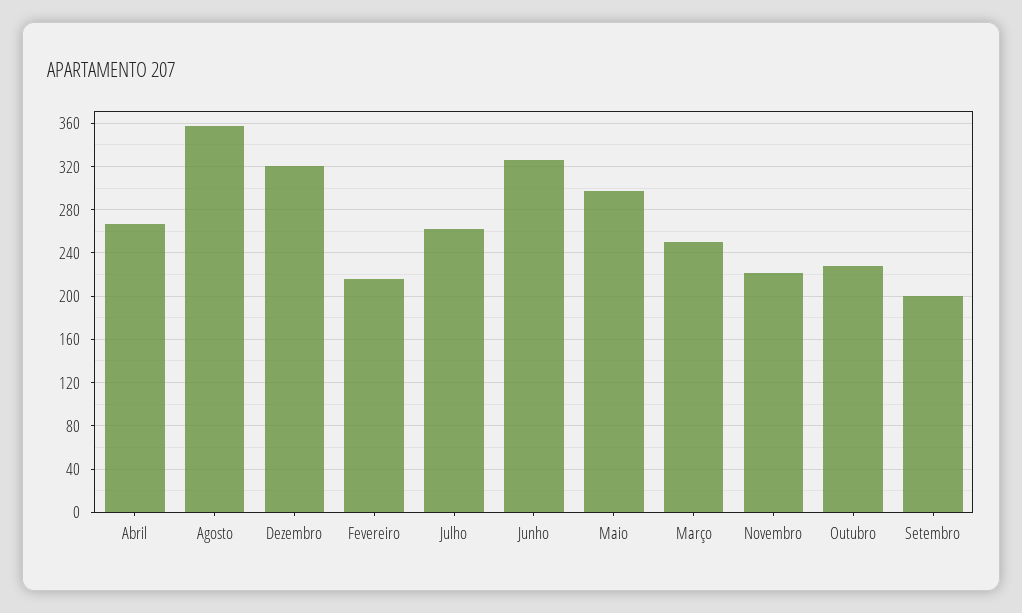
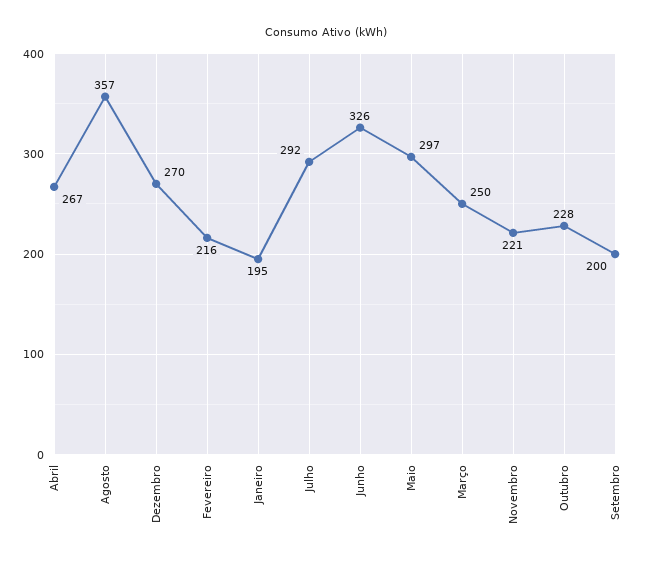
Dezembro: 320 -> 270
Julho: 260 -> 292
Janeiro: none -> 195

